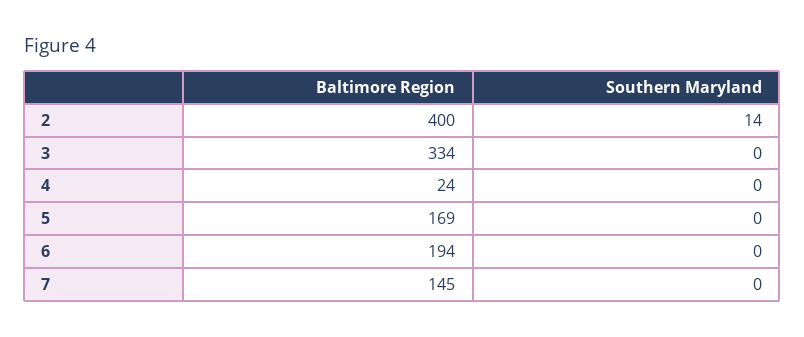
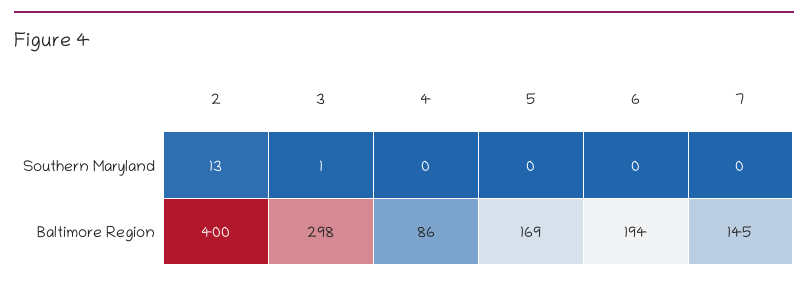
Southern Maryland, 2: 14 -> 13
Baltimore Region, 3: 334 -> 298
Southern Maryland, 3: 0 -> 1
Baltimore Region, 4: 24 -> 86

